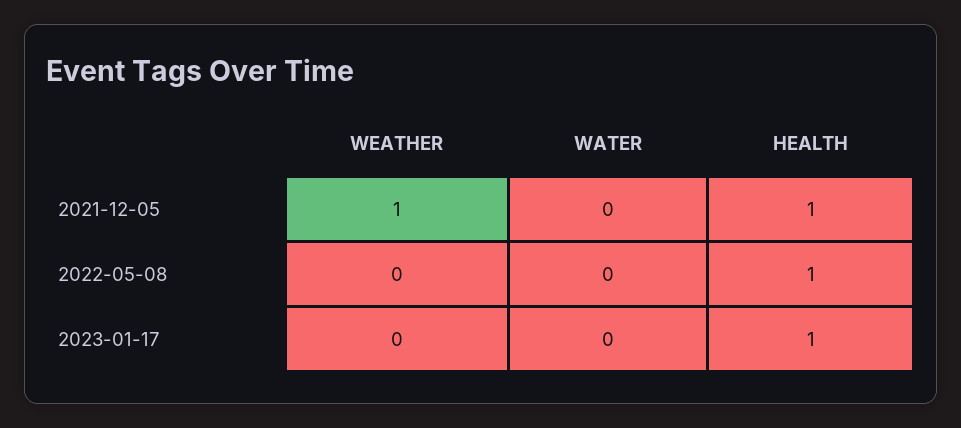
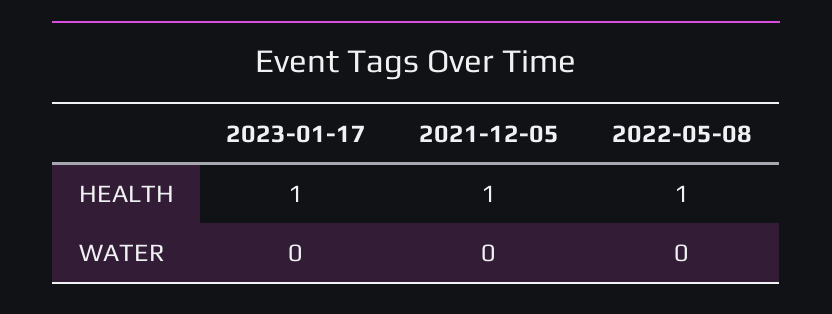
WEATHER, 2021-12-05: 1 -> none
WEATHER, 2022-05-08: 0 -> none
WEATHER, 2023-01-17: 0 -> none

